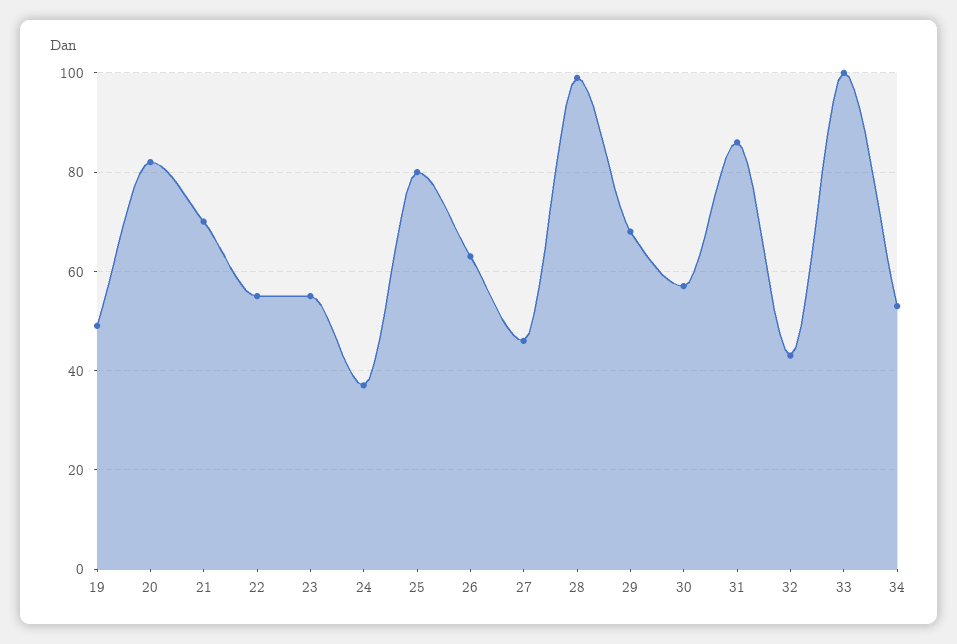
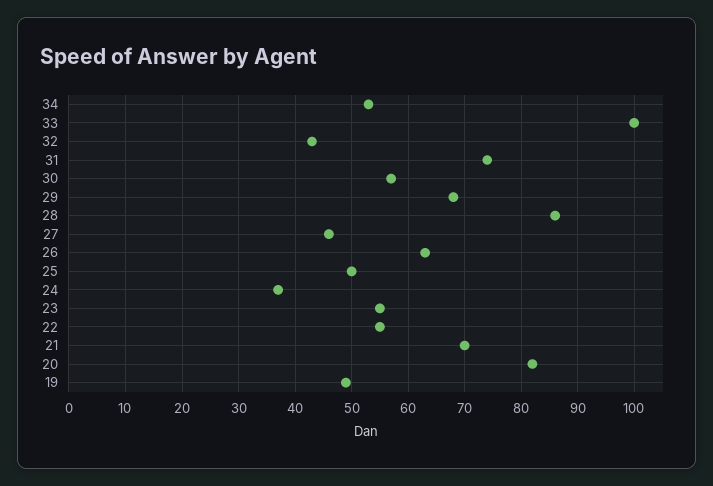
25: 80 -> 50
28: 100 -> 85
31: 85 -> 75

